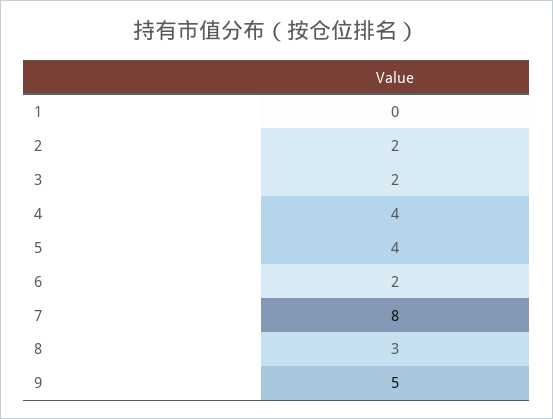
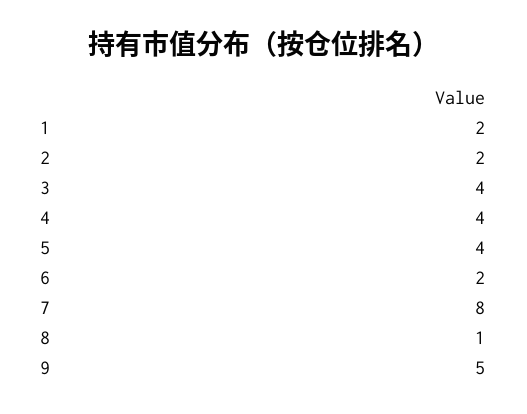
1: 0 -> 2
3: 2 -> 4
8: 3 -> 1

